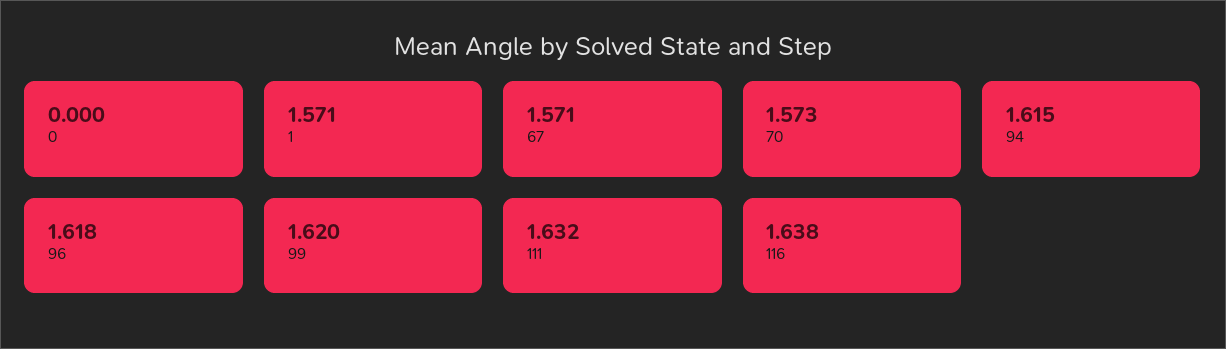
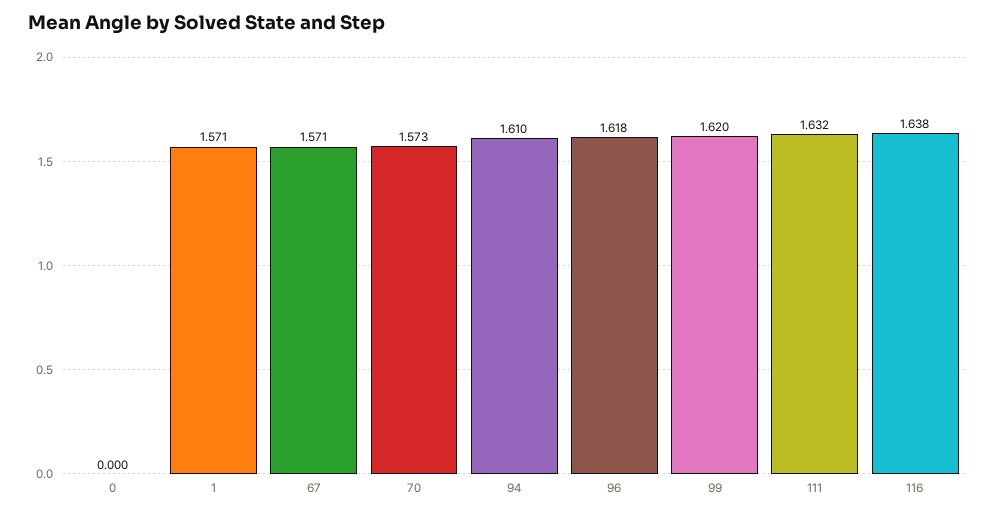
94: 1.615 -> 1.61

